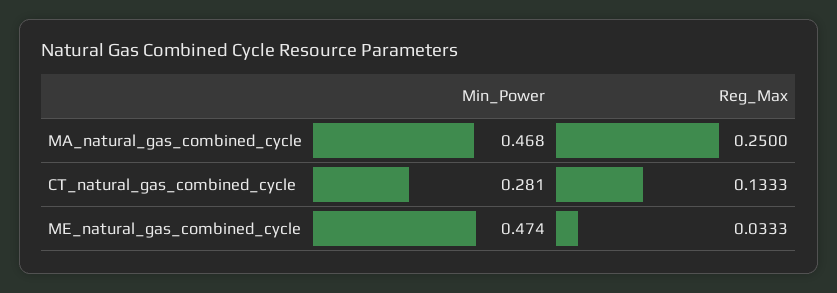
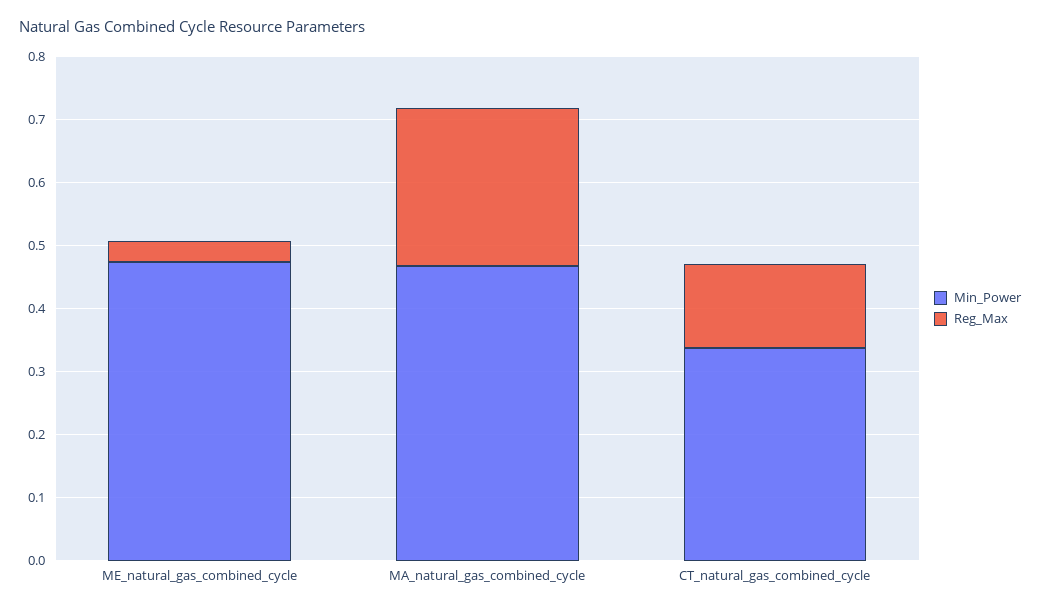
Min_Power, CT_natural_gas_combined_cycle: 0.281 -> 0.34

